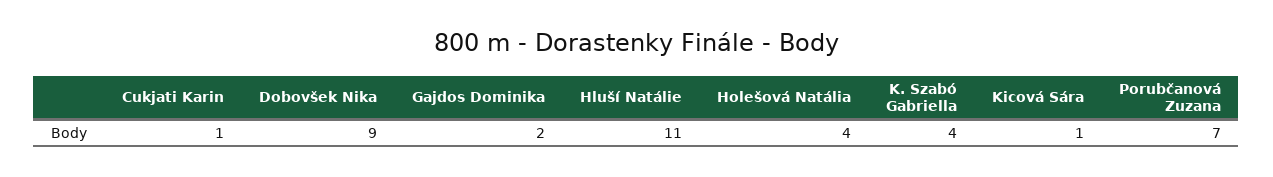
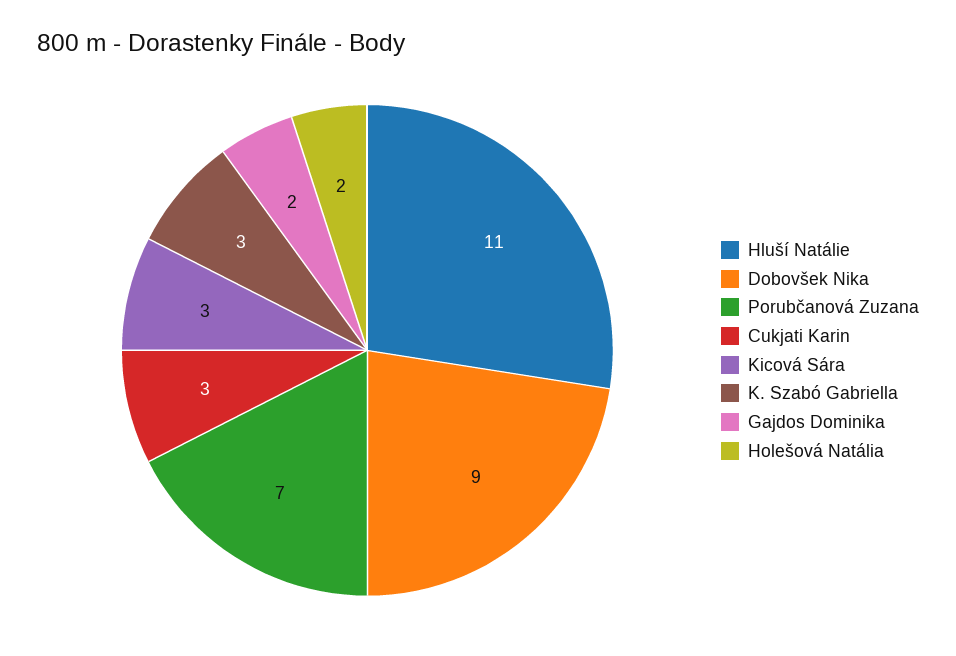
Cukjati Karin: 1 -> 3
Holešová Natália: 4 -> 2
K. Szabó Gabriella: 4 -> 3
Kicová Sára: 1 -> 3

